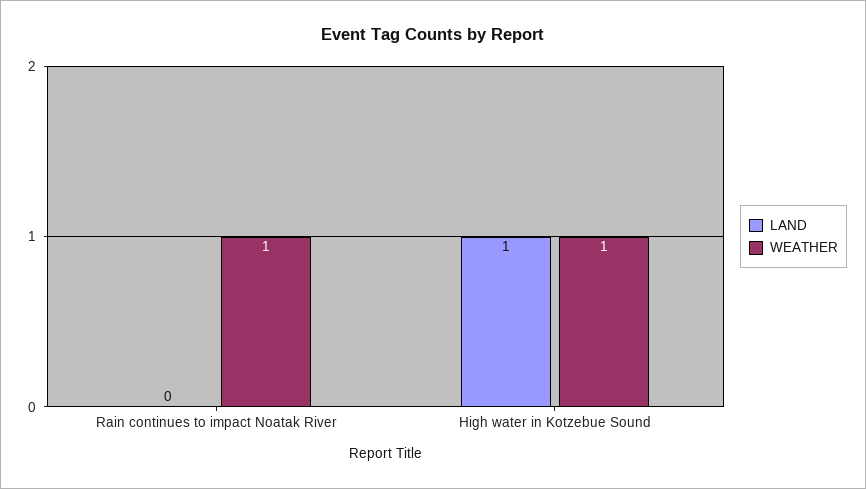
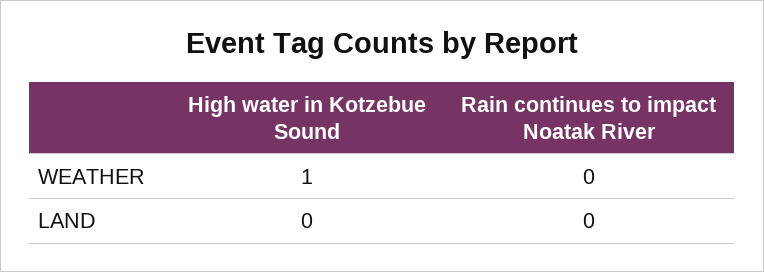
WEATHER, Rain continues to impact Noatak River: 1 -> 0
LAND, High water in Kotzebue Sound: 1 -> 0

